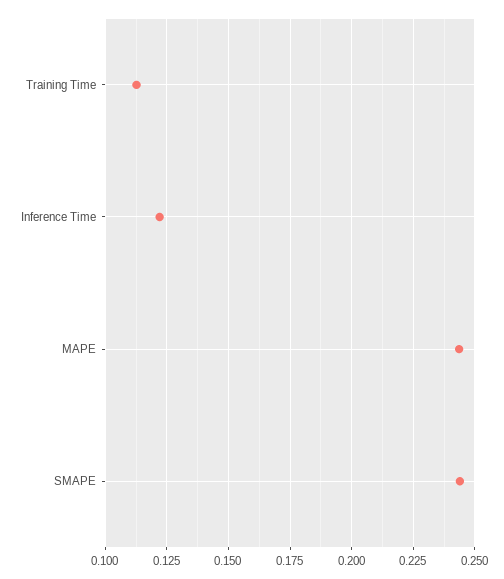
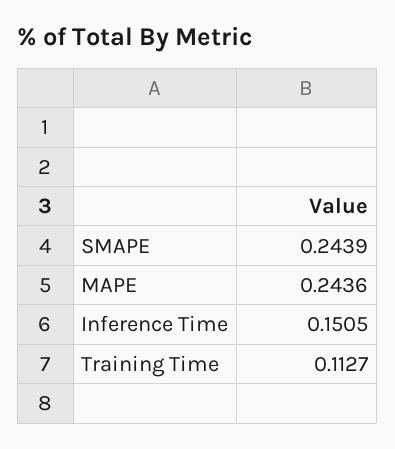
Inference Time: 0.1225 -> 0.1505

